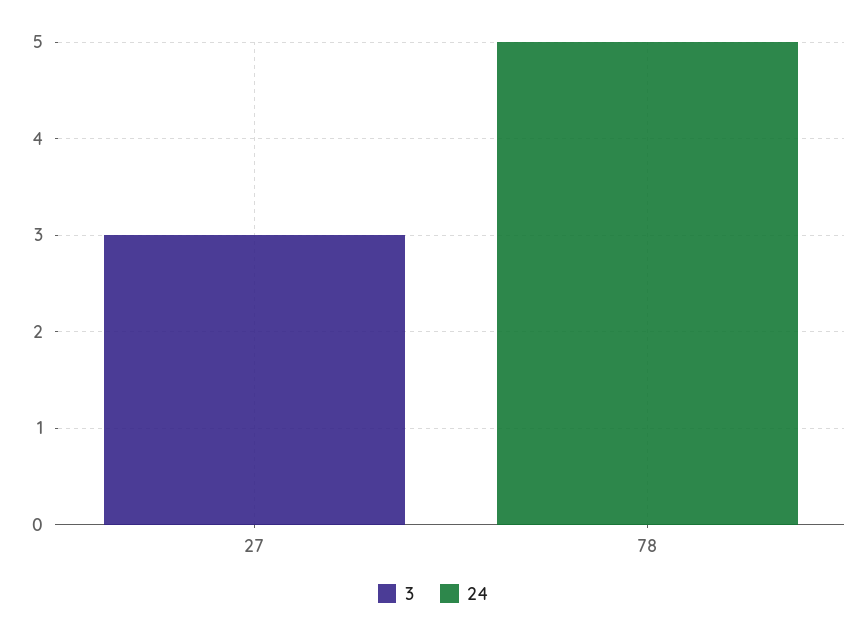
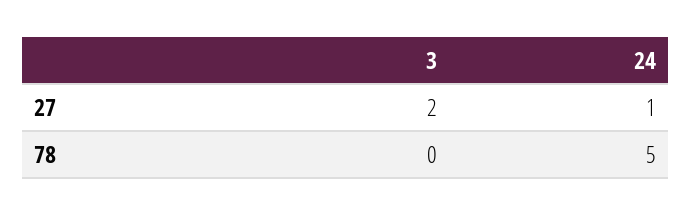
3, 27: 3 -> 2
24, 27: 0 -> 1

